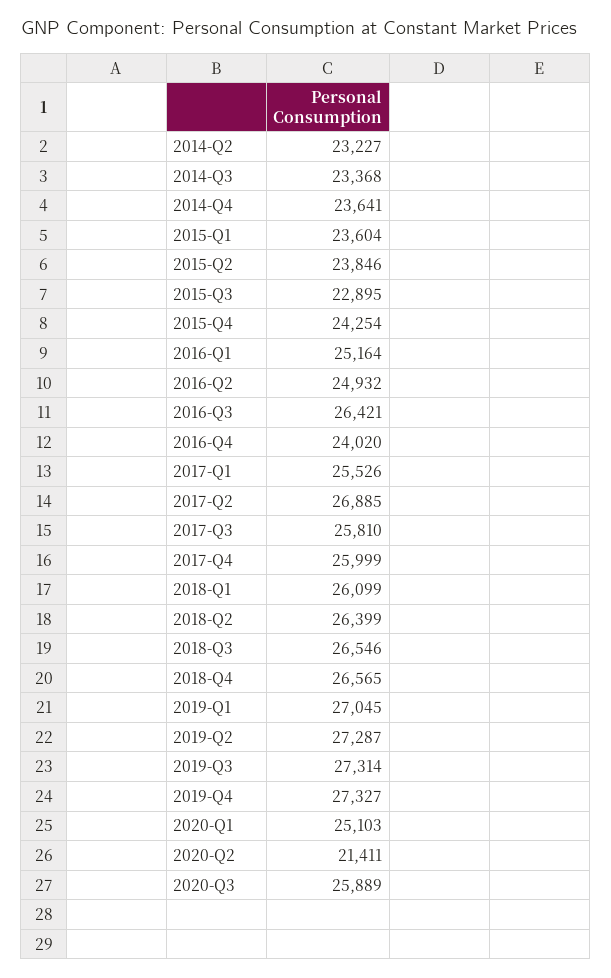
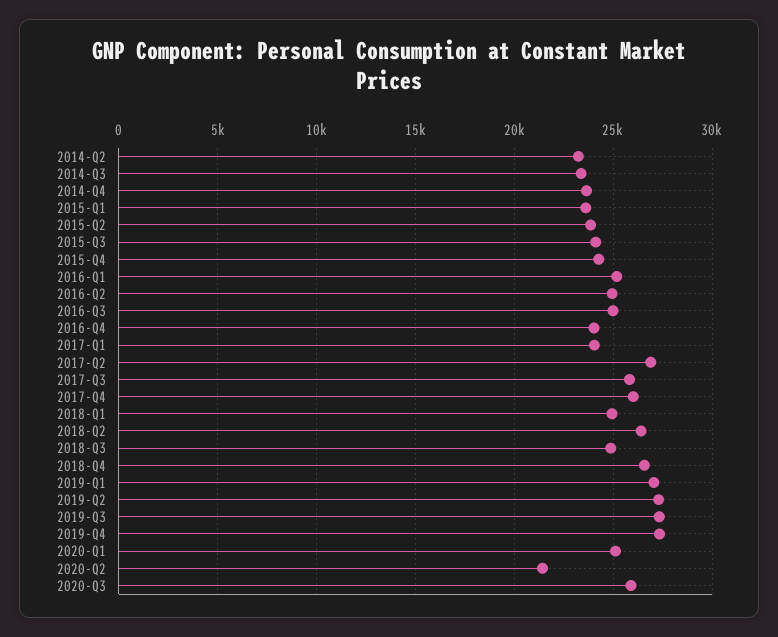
2015-Q3: 22895 -> 24000
2016-Q3: 26421 -> 25000
2017-Q1: 25526 -> 24000
2018-Q1: 26099 -> 25000
2018-Q3: 26546 -> 25000

